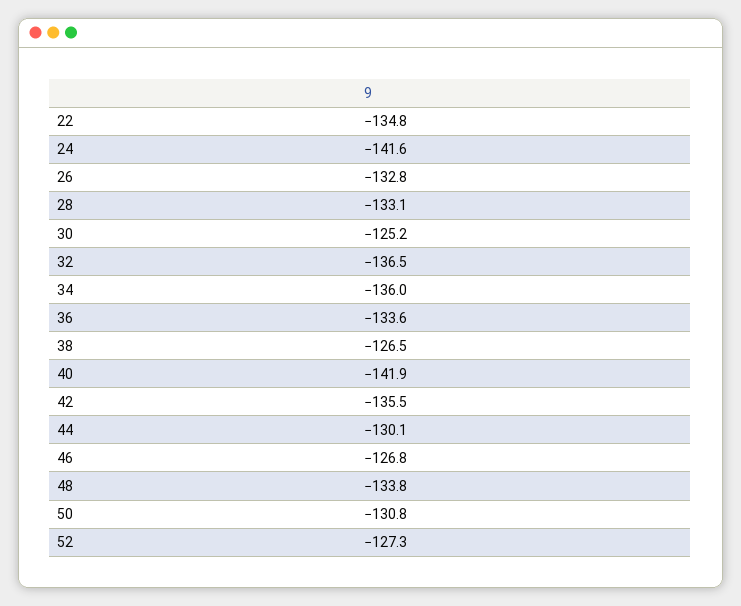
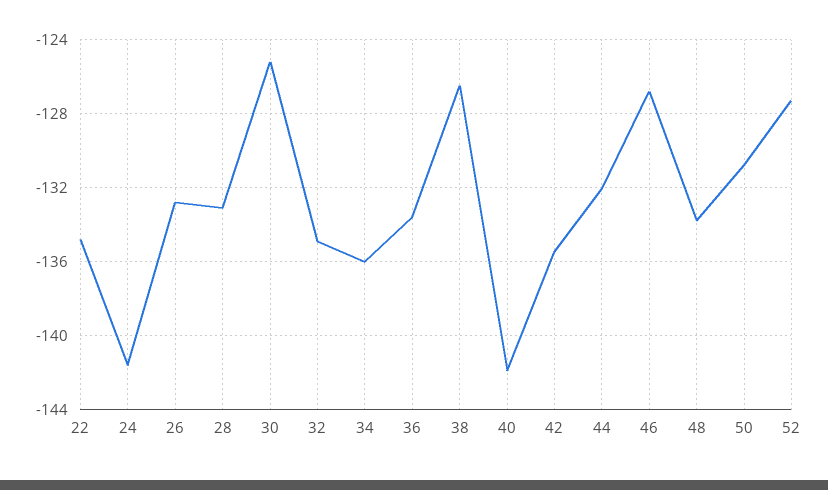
32: -136.5 -> -135
44: -130.1 -> -132

